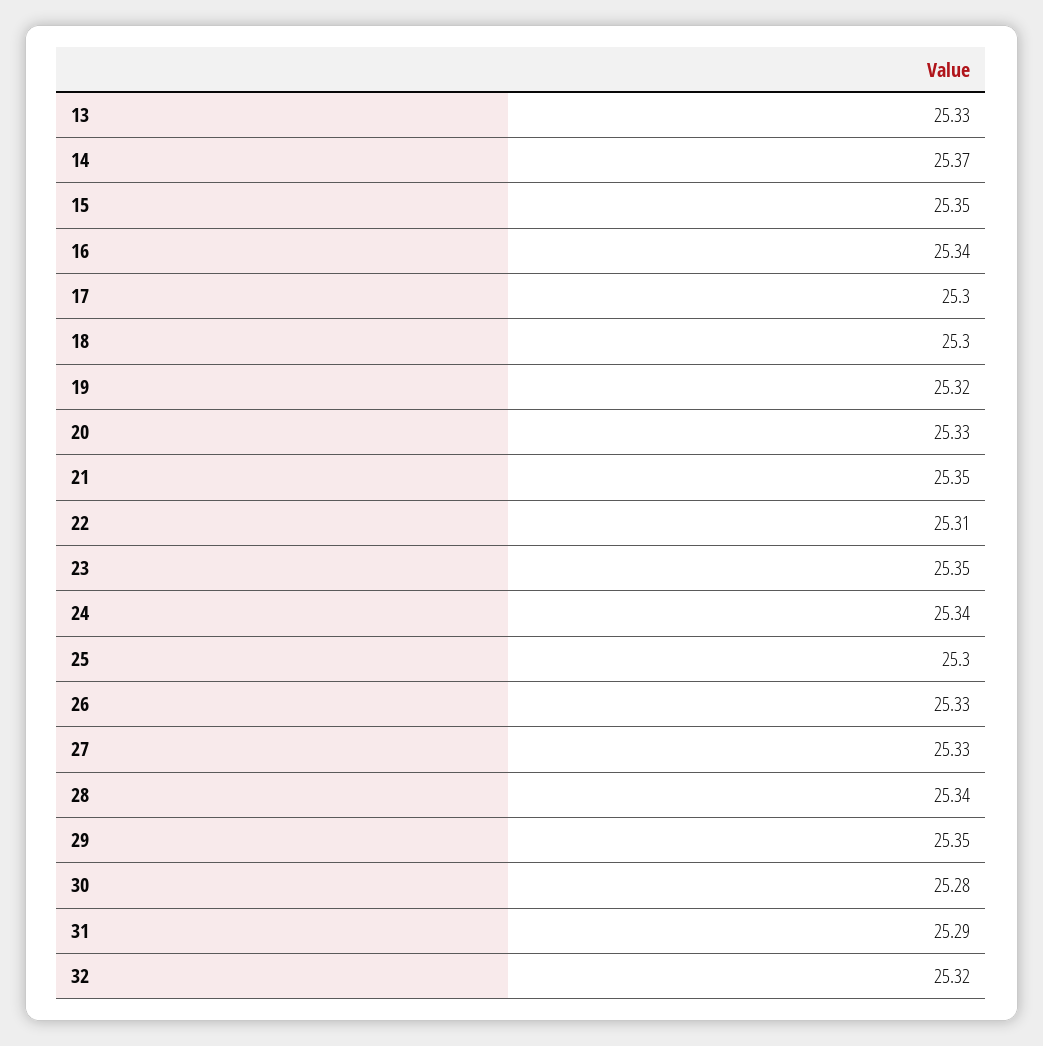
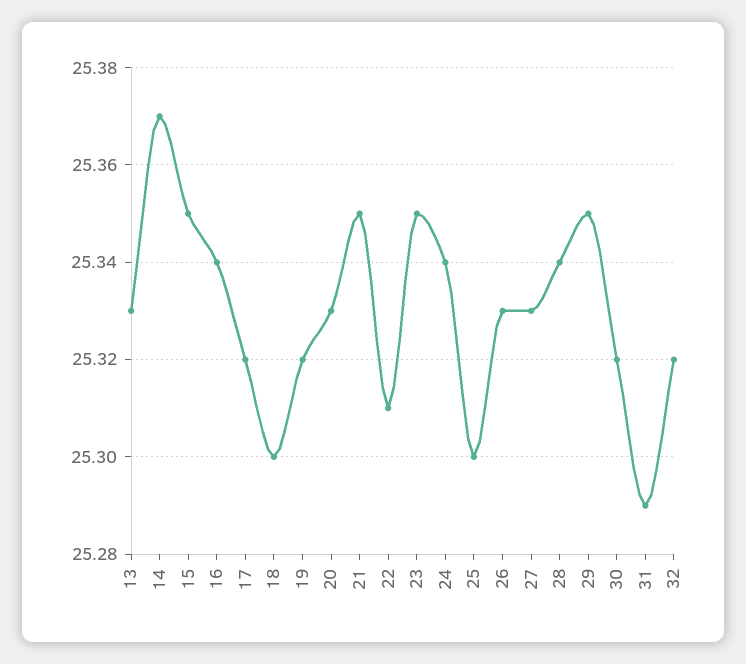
17: 25.3 -> 25.32
30: 25.28 -> 25.32

